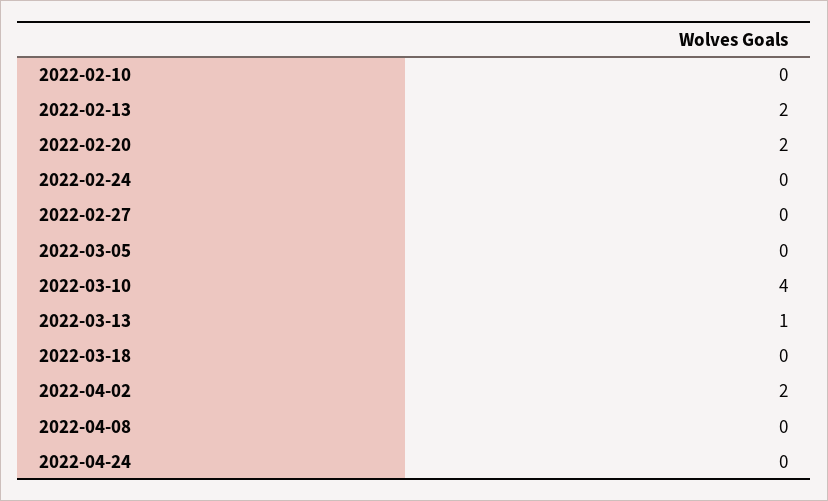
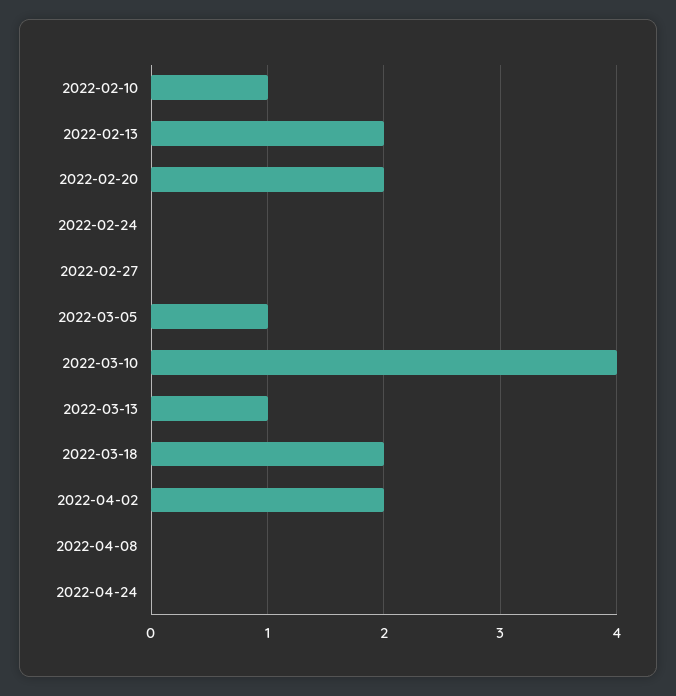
2022-02-10: 0 -> 1
2022-03-05: 0 -> 1
2022-03-18: 0 -> 2

